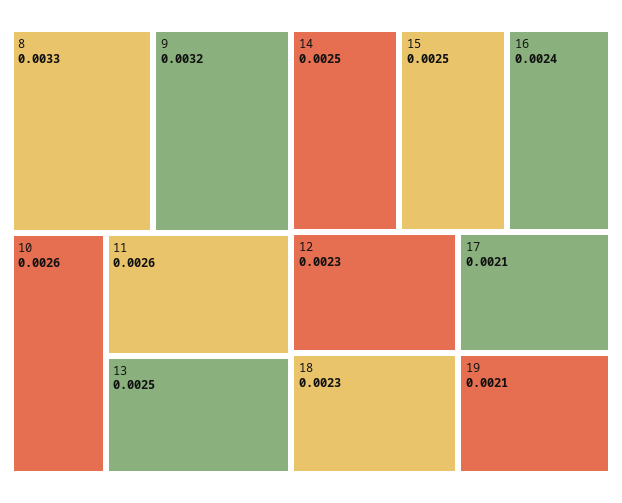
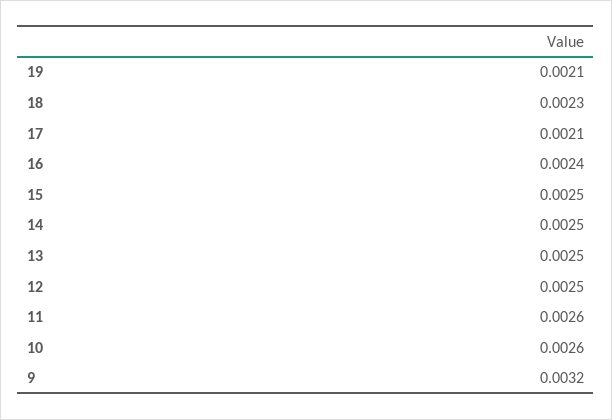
8: 0.0033 -> none
12: 0.0023 -> 0.0025

